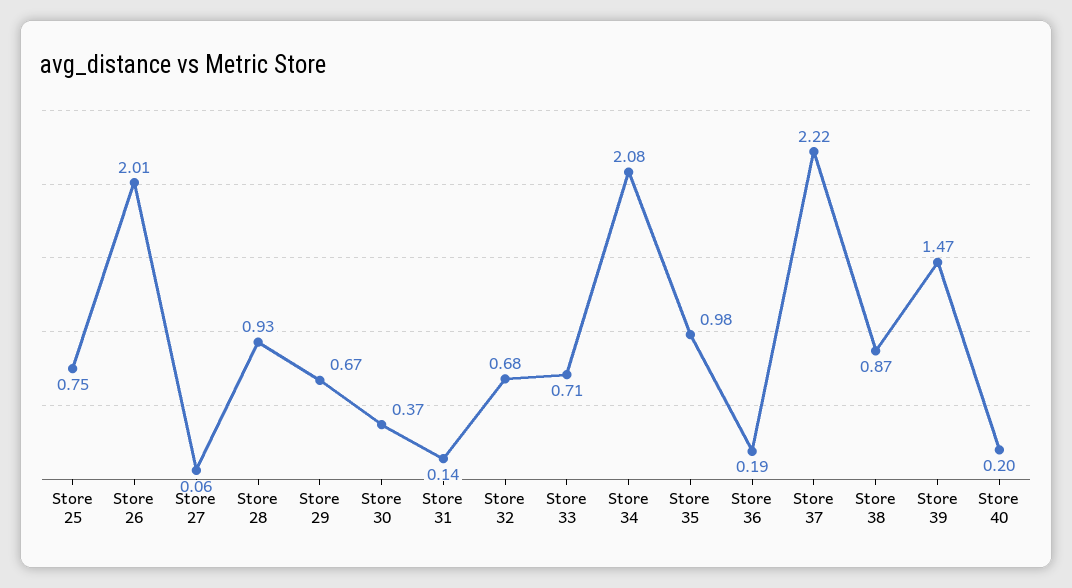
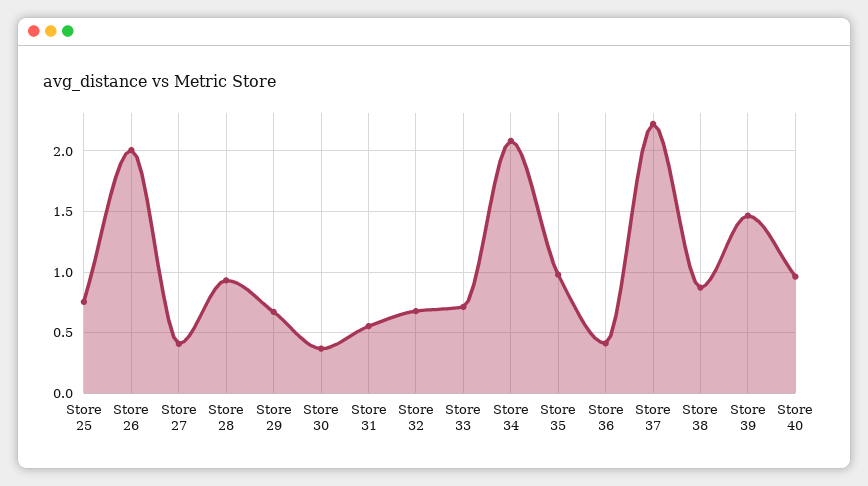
Store 27: 0.06 -> 0.4
Store 31: 0.14 -> 0.55
Store 36: 0.19 -> 0.4
Store 40: 0.2 -> 0.95

